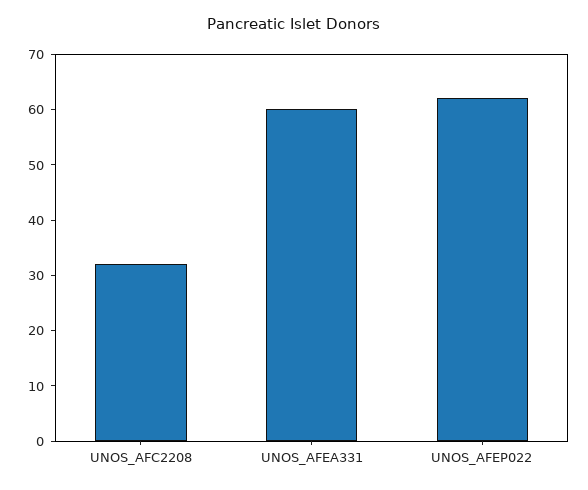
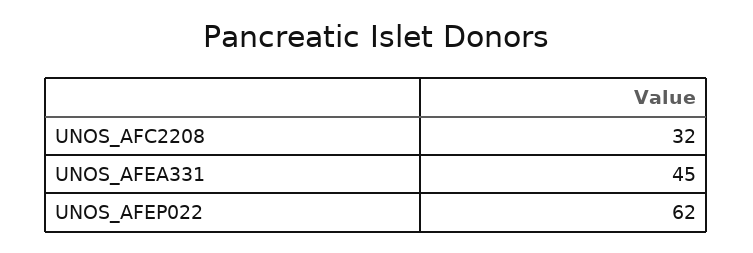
UNOS_AFEA331: 60 -> 45

